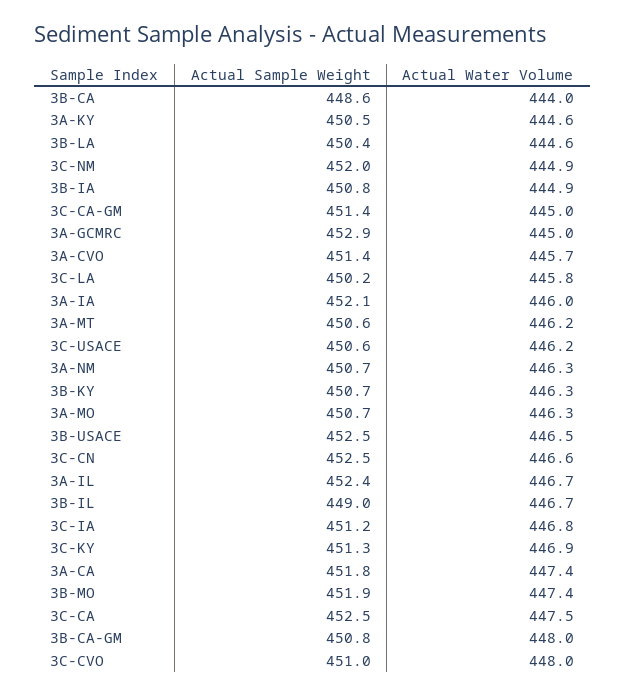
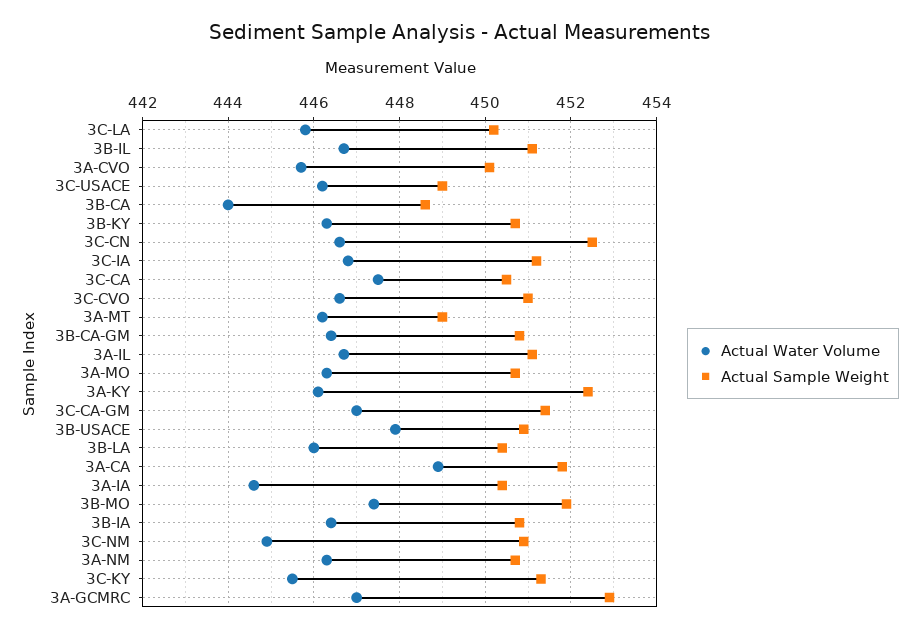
Actual Sample Weight, 3A-KY: 450.5 -> 452.5
Actual Water Volume, 3A-KY: 444.6 -> 446
Actual Water Volume, 3B-LA: 444.6 -> 446
Actual Sample Weight, 3C-NM: 452 -> 451
Actual Water Volume, 3B-IA: 444.9 -> 446.5
Actual Water Volume, 3C-CA-GM: 445 -> 447
Actual Water Volume, 3A-GCMRC: 445 -> 447
Actual Sample Weight, 3A-CVO: 451.4 -> 450
Actual Sample Weight, 3A-IA: 452.1 -> 450.5
Actual Water Volume, 3A-IA: 446 -> 444.5
Actual Sample Weight, 3A-MT: 450.6 -> 449
Actual Sample Weight, 3C-USACE: 450.6 -> 449
Actual Sample Weight, 3B-USACE: 452.5 -> 451
Actual Water Volume, 3B-USACE: 446.5 -> 448
Actual Sample Weight, 3A-IL: 452.4 -> 451
Actual Sample Weight, 3B-IL: 449 -> 451
Actual Water Volume, 3C-KY: 446.9 -> 445.5
Actual Water Volume, 3A-CA: 447.4 -> 449
Actual Sample Weight, 3C-CA: 452.5 -> 450.5
Actual Water Volume, 3B-CA-GM: 448 -> 446.5
Actual Water Volume, 3C-CVO: 448 -> 446.5

